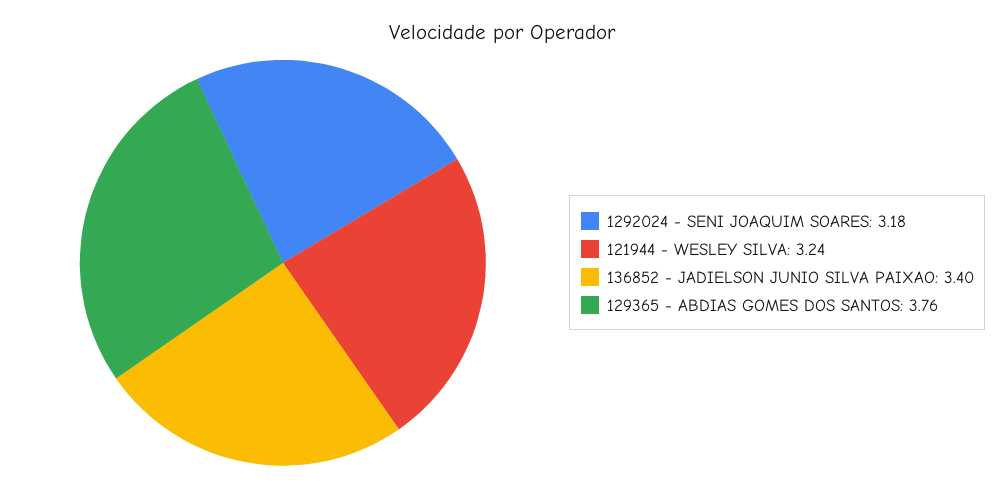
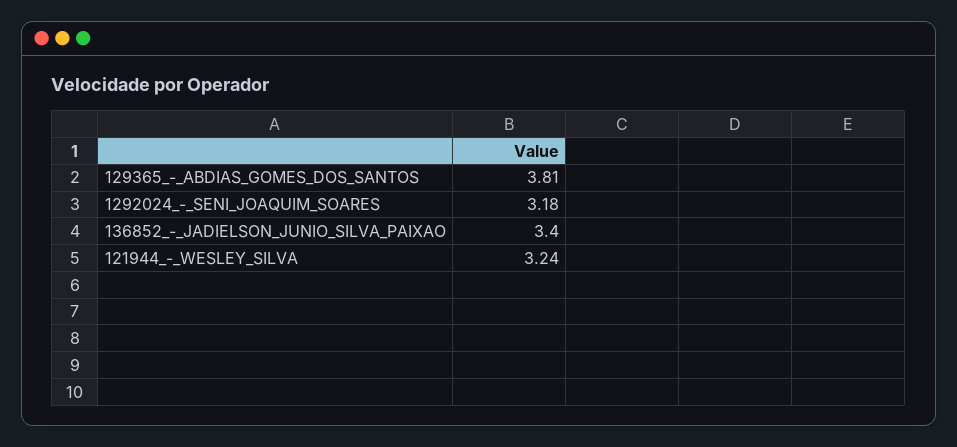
129365 - ABDIAS GOMES DOS SANTOS: 3.76 -> 3.81

